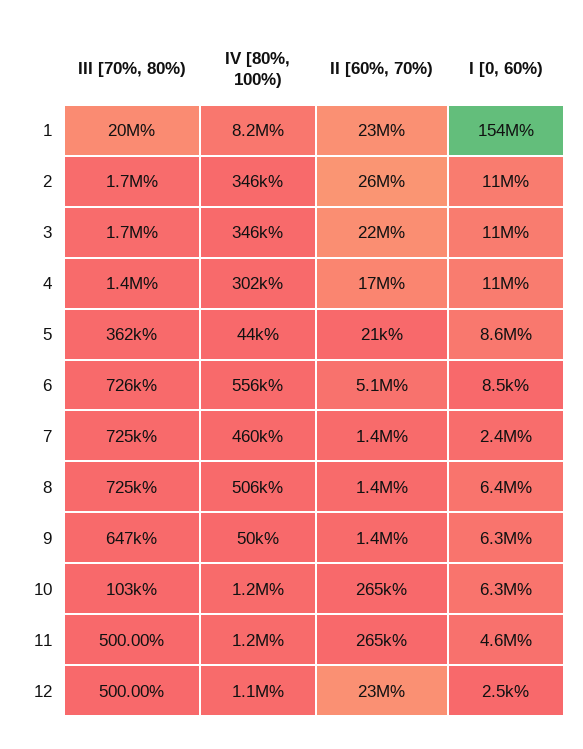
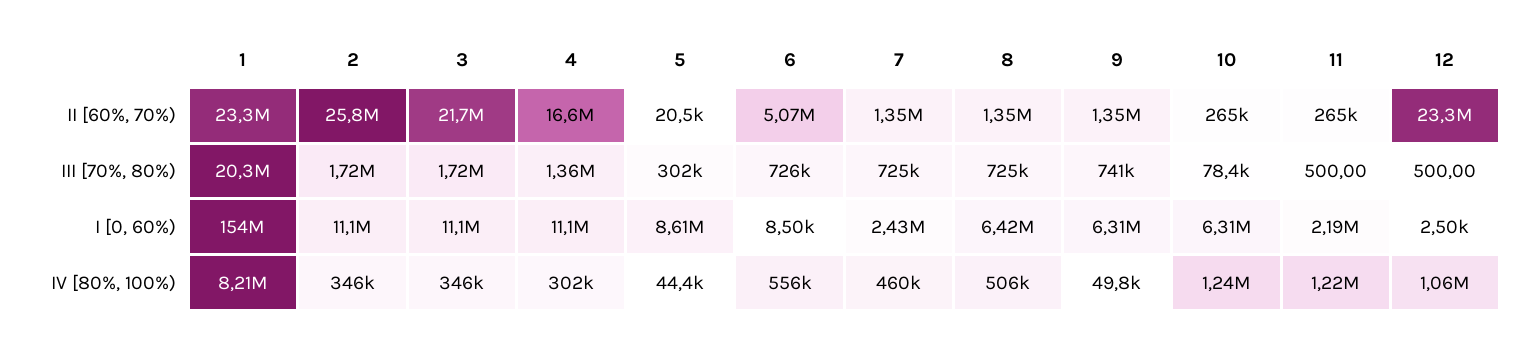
III [70%, 80%), 5: 362000 -> 302000
III [70%, 80%), 9: 647000 -> 741000
III [70%, 80%), 10: 103000 -> 78400
I [0, 60%), 11: 4600000 -> 2190000

